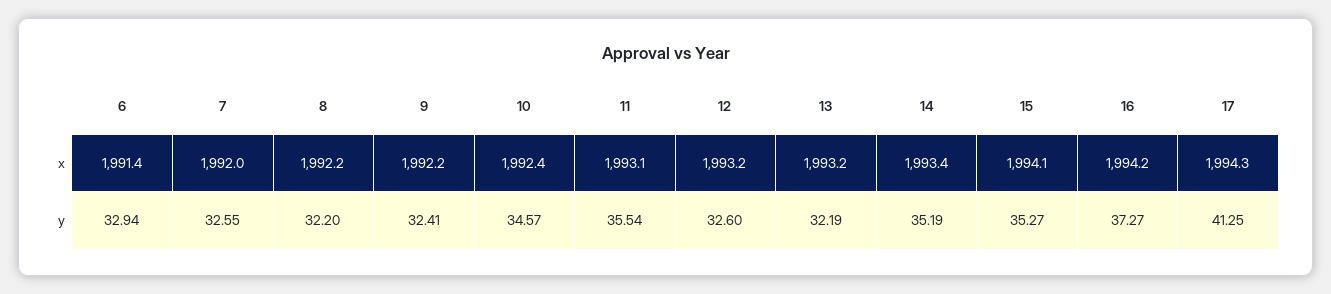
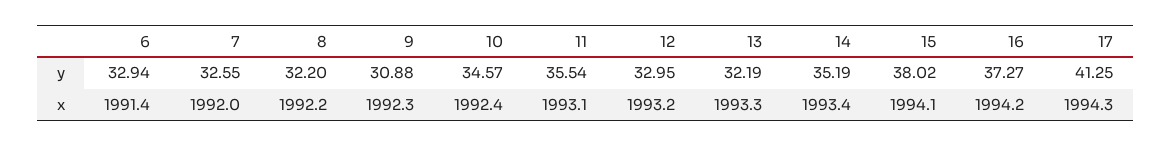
9, x: 1992.2 -> 1992.3
13, x: 1993.2 -> 1993.3
9, y: 32.41 -> 30.88
12, y: 32.6 -> 32.95
15, y: 35.27 -> 38.02

